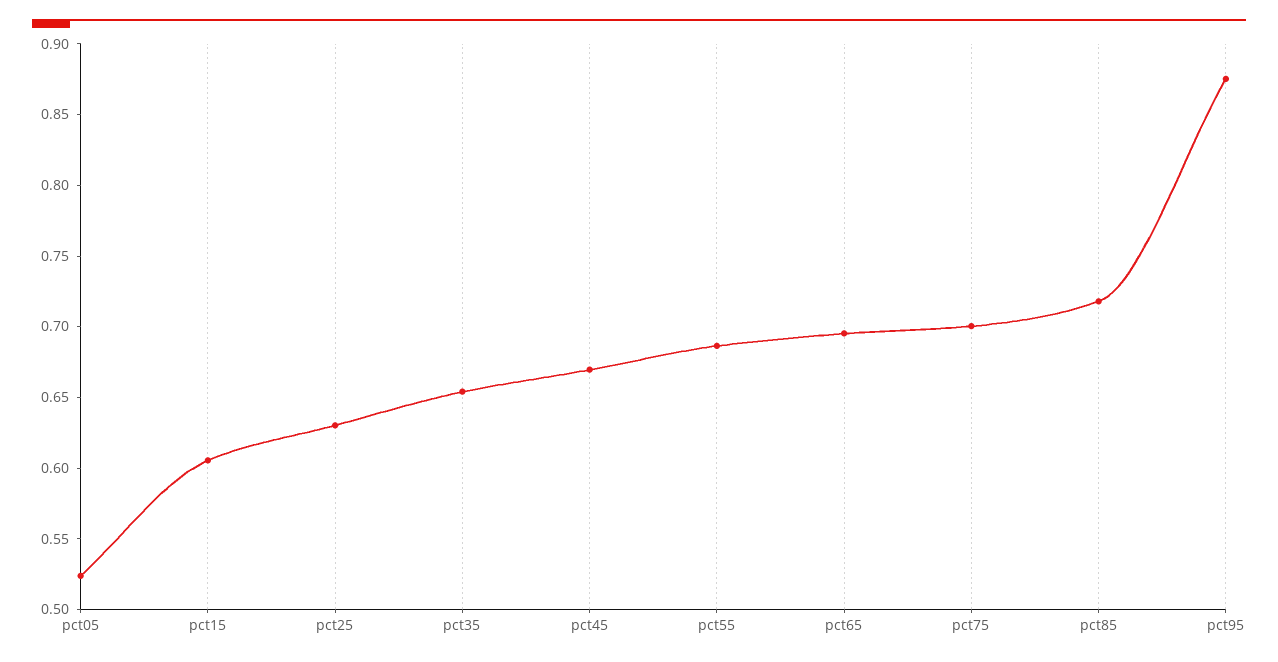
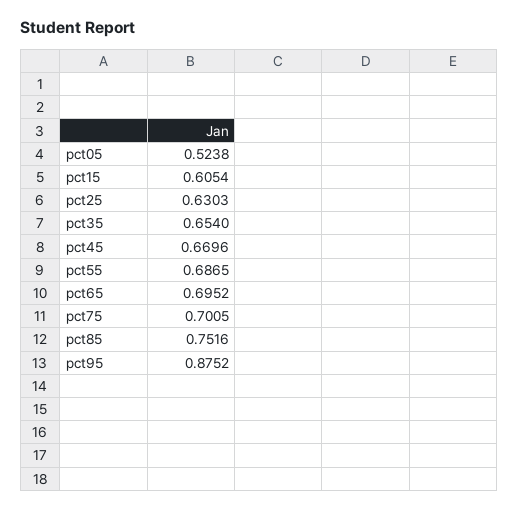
pct85: 0.72 -> 0.7516

